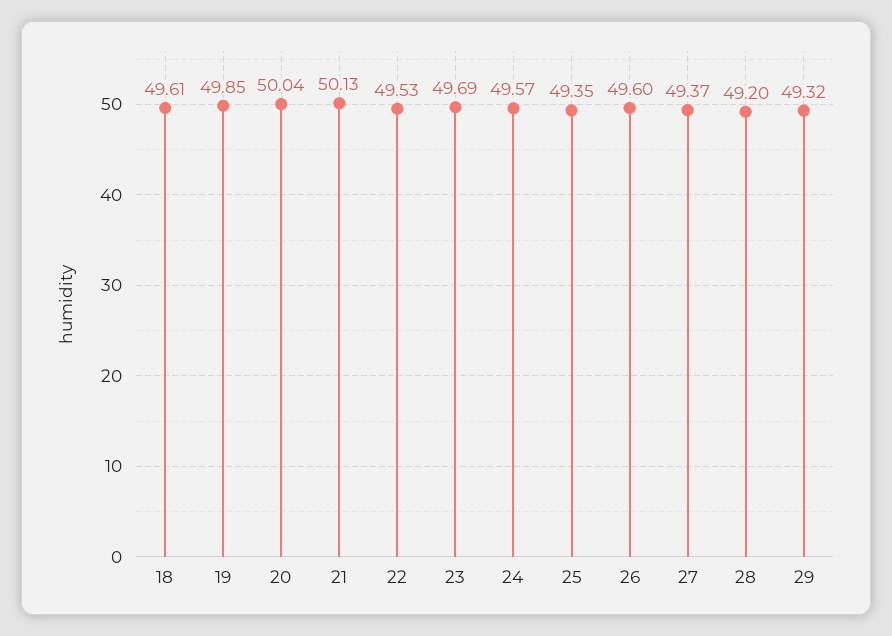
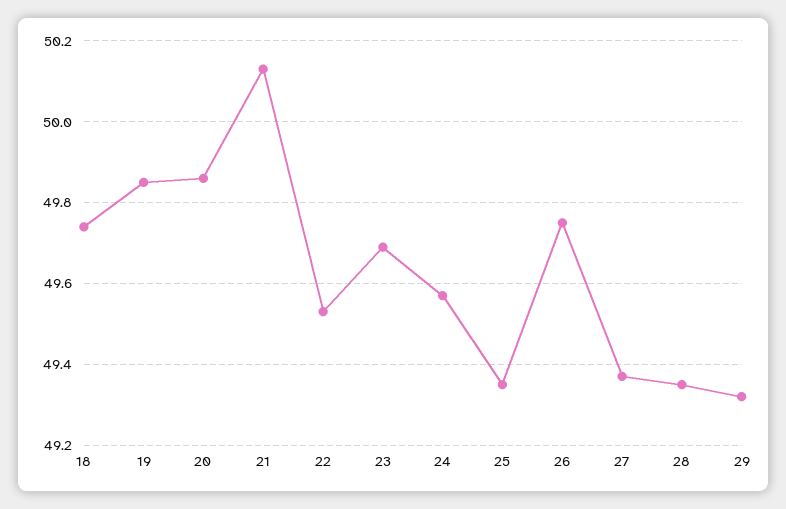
18: 49.61 -> 49.75
20: 50.04 -> 49.85
26: 49.6 -> 49.75
28: 49.2 -> 49.35

